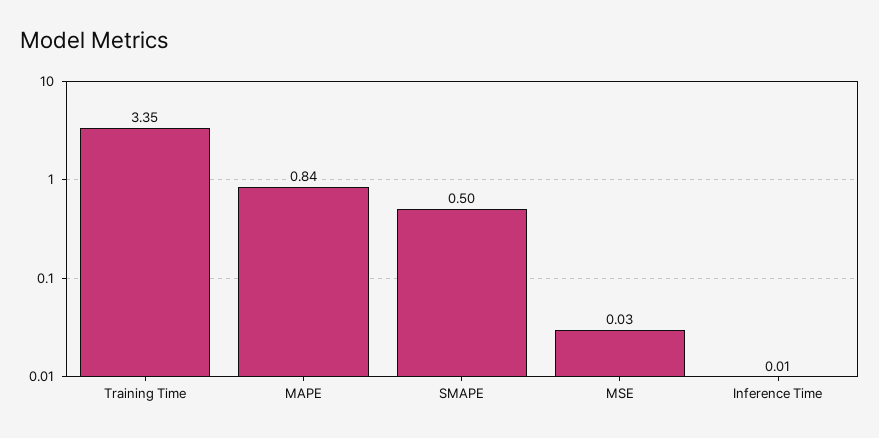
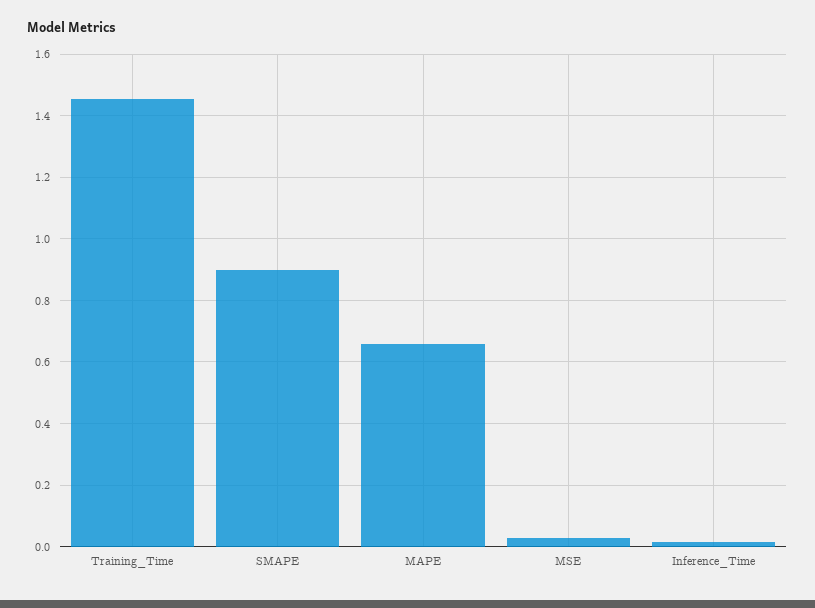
Training Time: 3.35 -> 1.46
MAPE: 0.84 -> 0.66
SMAPE: 0.5 -> 0.9

